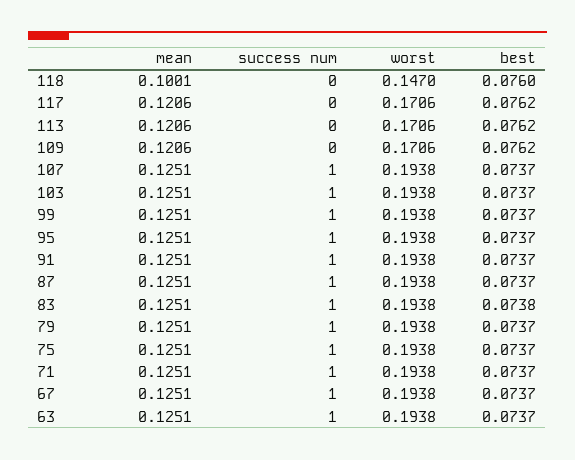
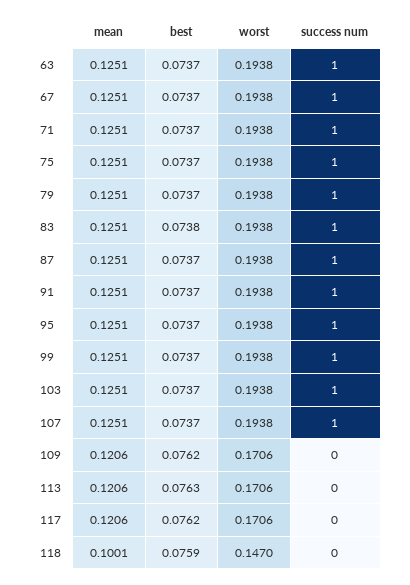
best, 118: 0.076 -> 0.0759
best, 113: 0.0762 -> 0.0763

